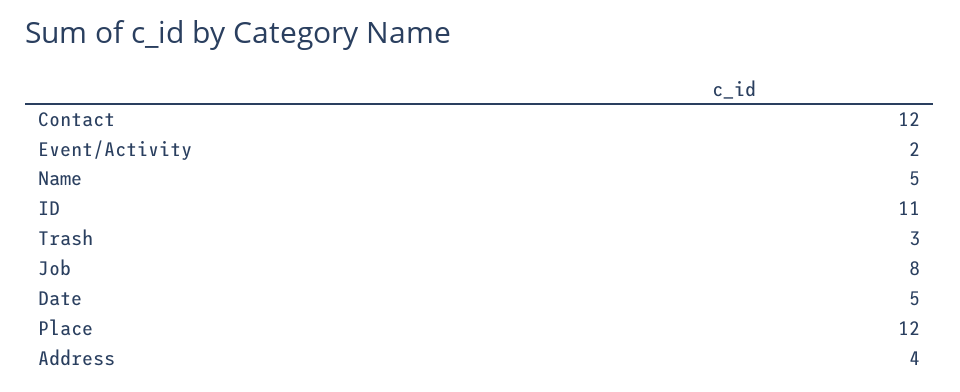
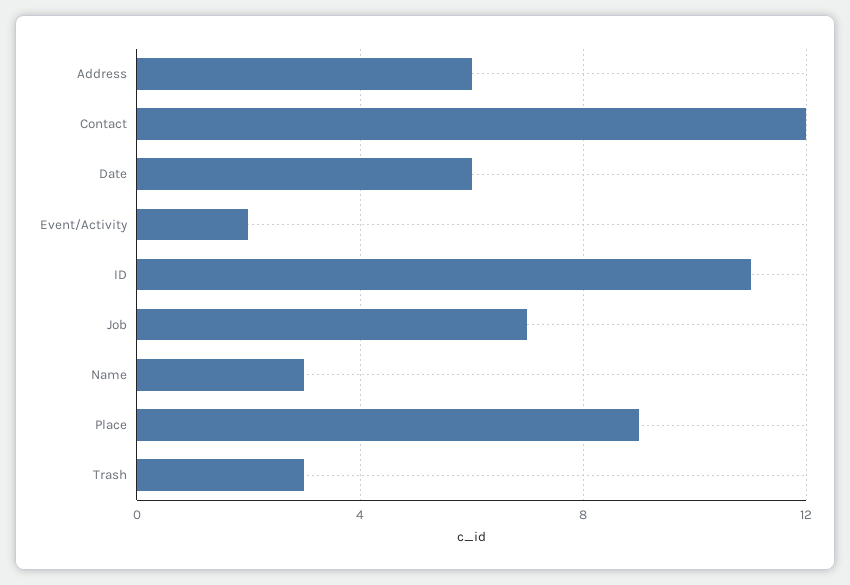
Name: 5 -> 3
Job: 8 -> 7
Date: 5 -> 6
Place: 12 -> 9
Address: 4 -> 6

